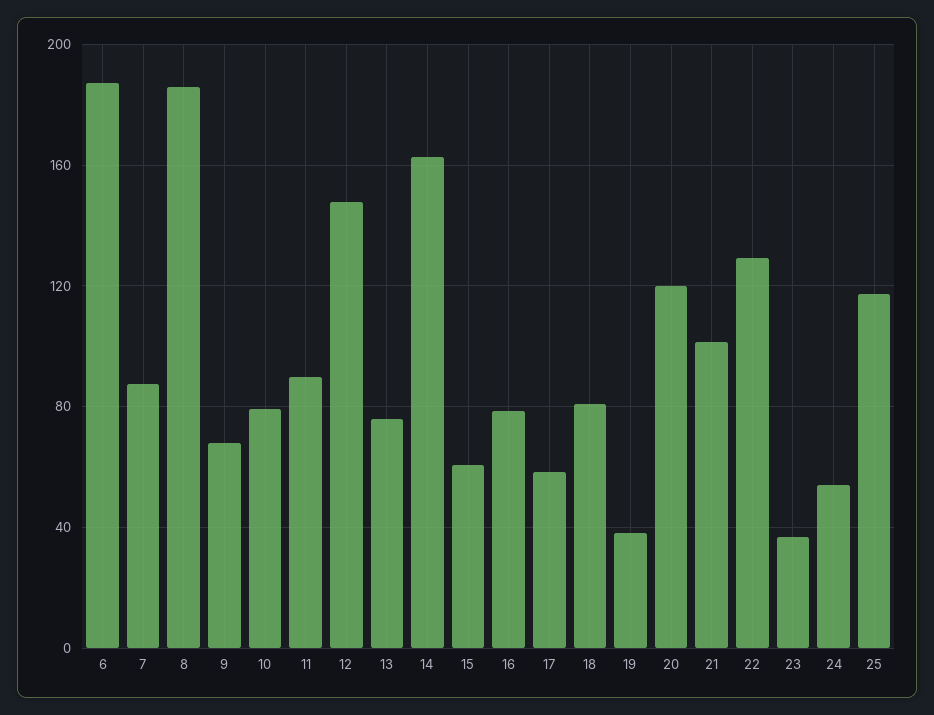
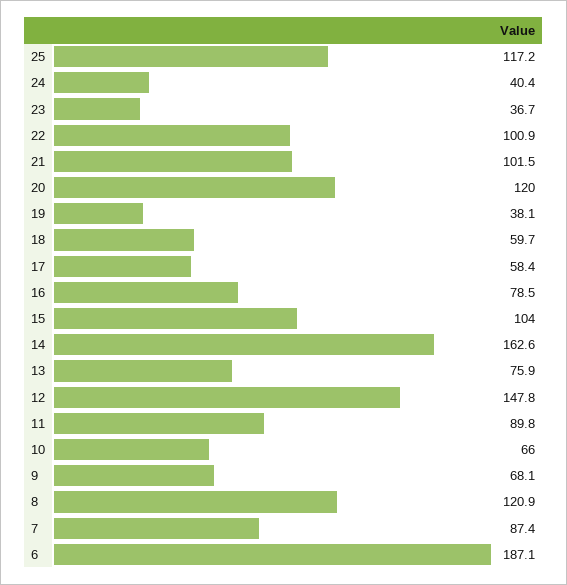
8: 185 -> 120.9
10: 80 -> 66
15: 60 -> 104
18: 80 -> 59.7
22: 130 -> 100.9
24: 55 -> 40.4

